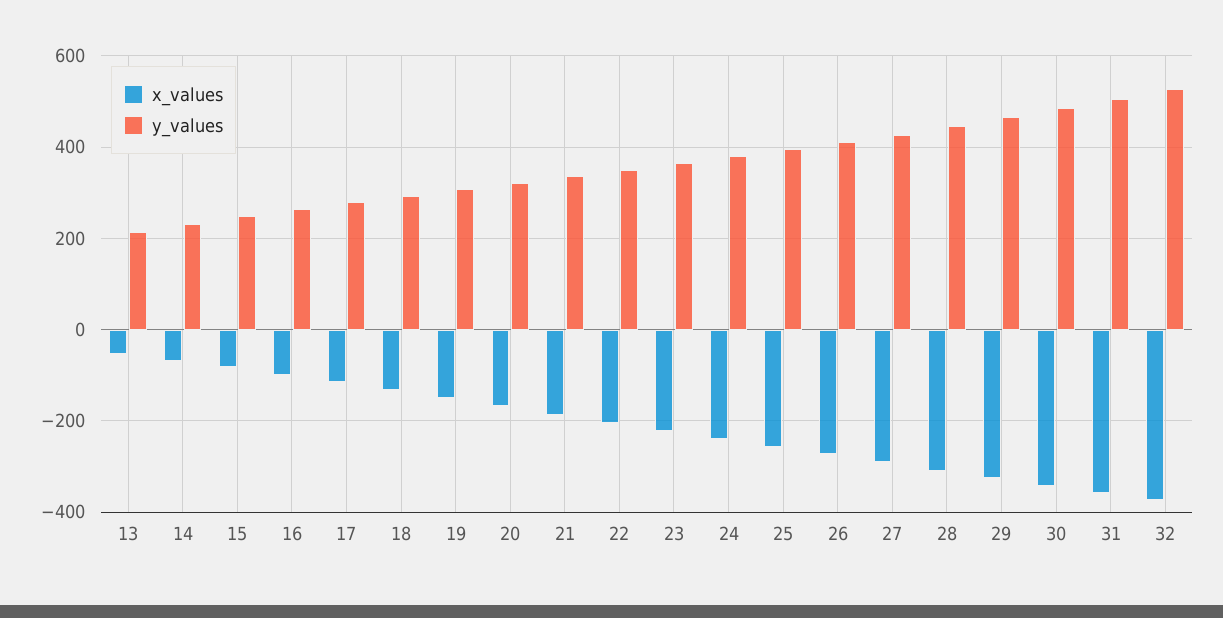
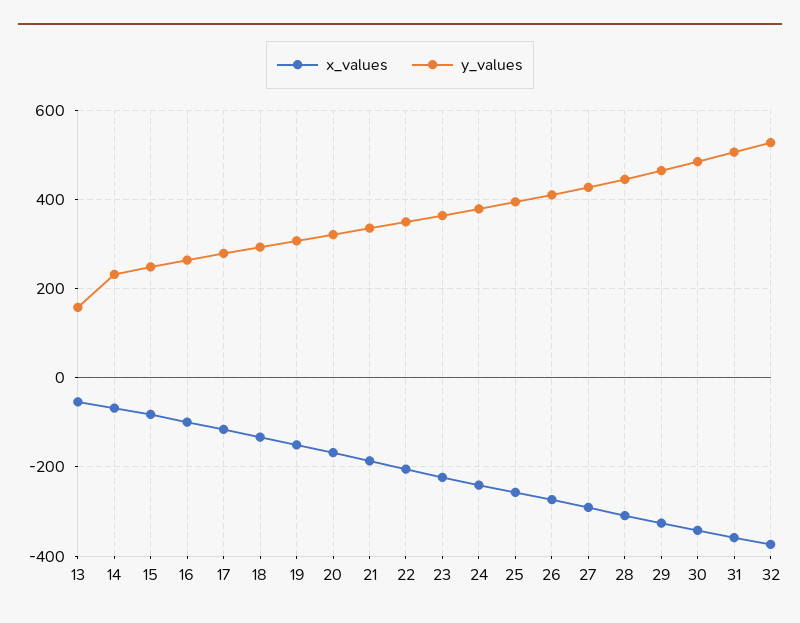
y_values, 13: 220 -> 160

